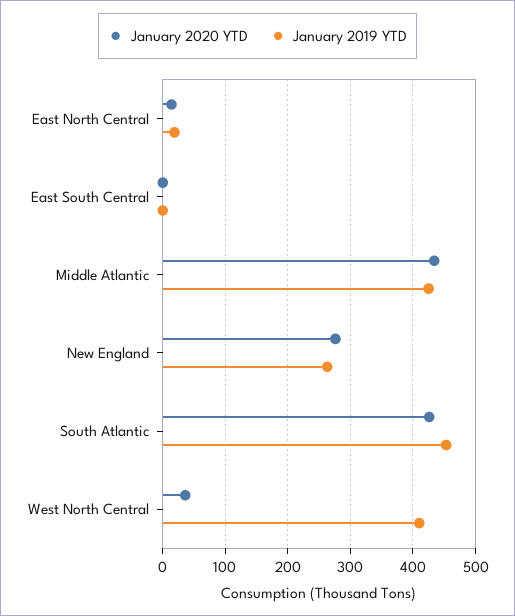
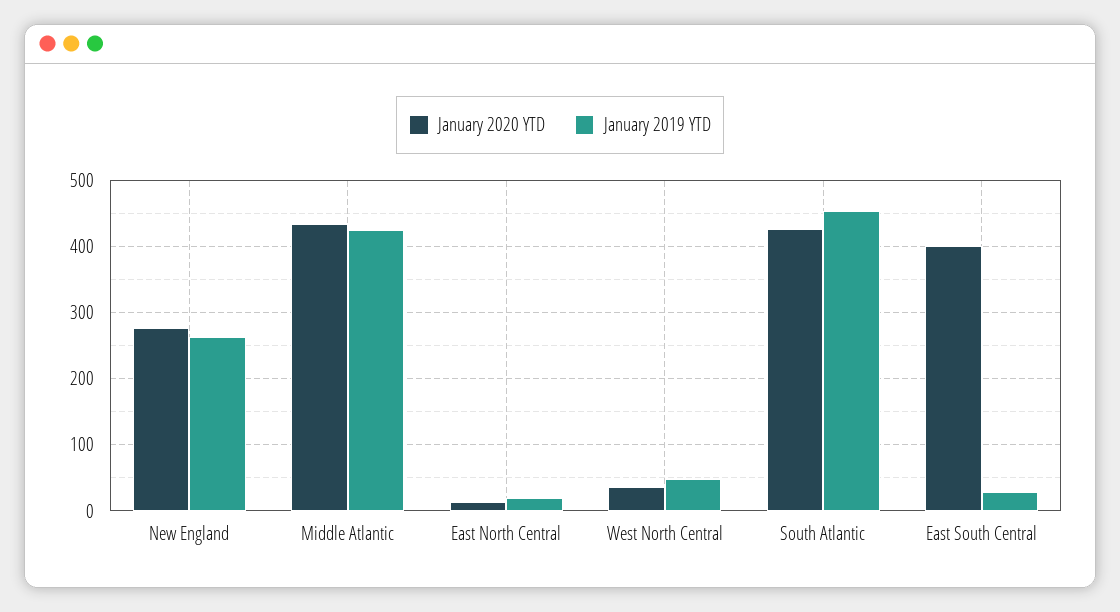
January 2020 YTD, East South Central: 0 -> 400
January 2019 YTD, East South Central: 0 -> 30
January 2019 YTD, West North Central: 410 -> 50

